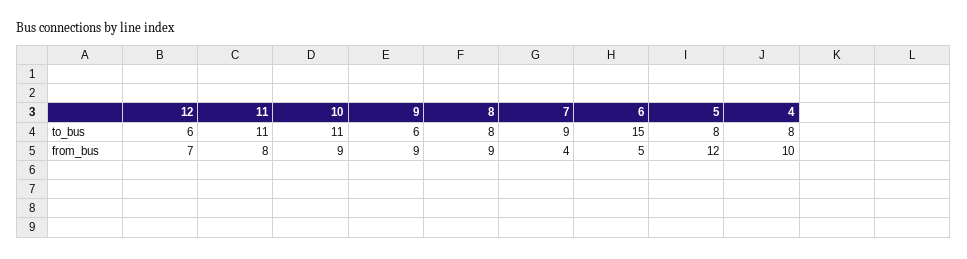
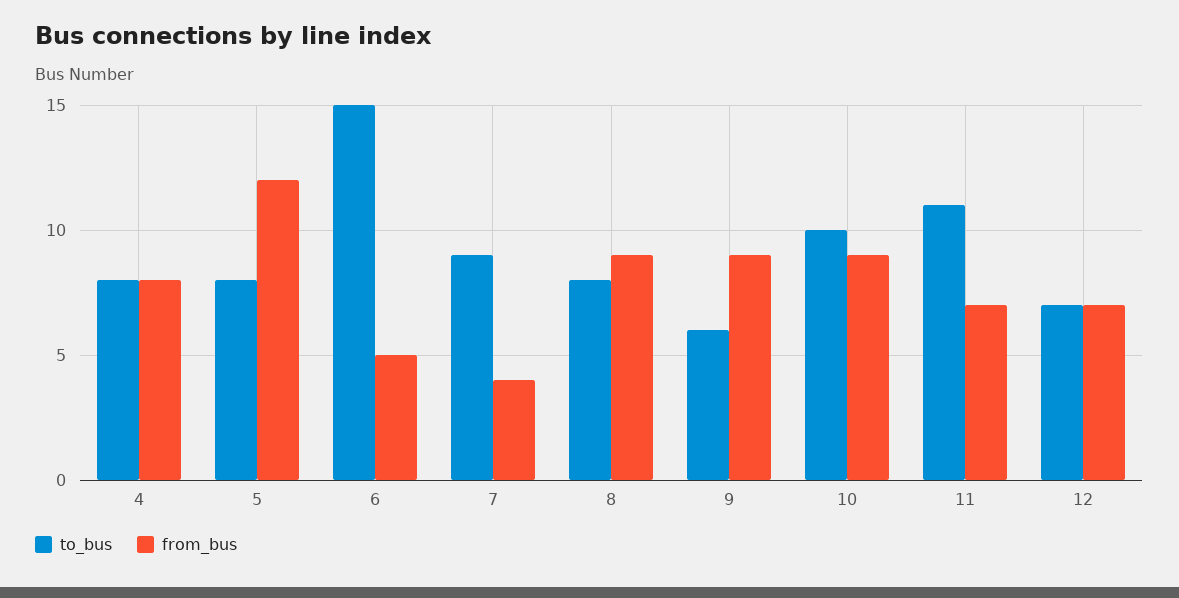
to_bus, 12: 6 -> 7
to_bus, 10: 11 -> 10
from_bus, 11: 8 -> 7
from_bus, 4: 10 -> 8

